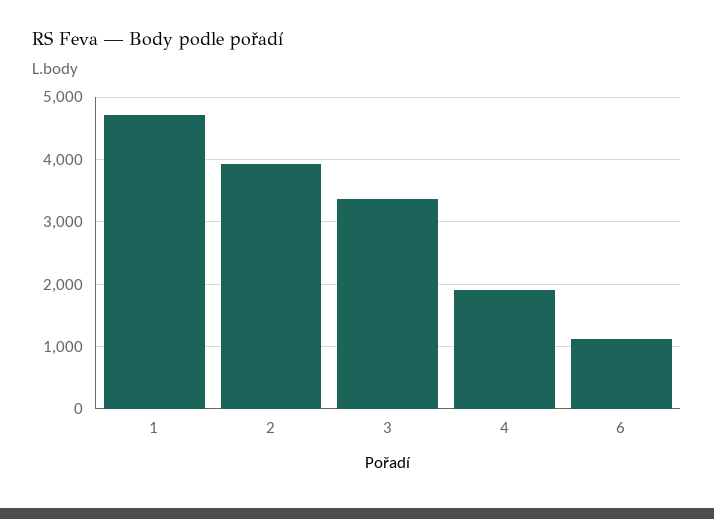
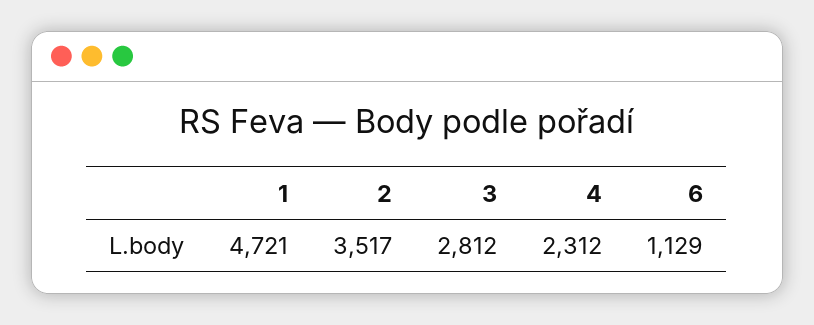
2: 3900 -> 3517
3: 3400 -> 2812
4: 1900 -> 2312

